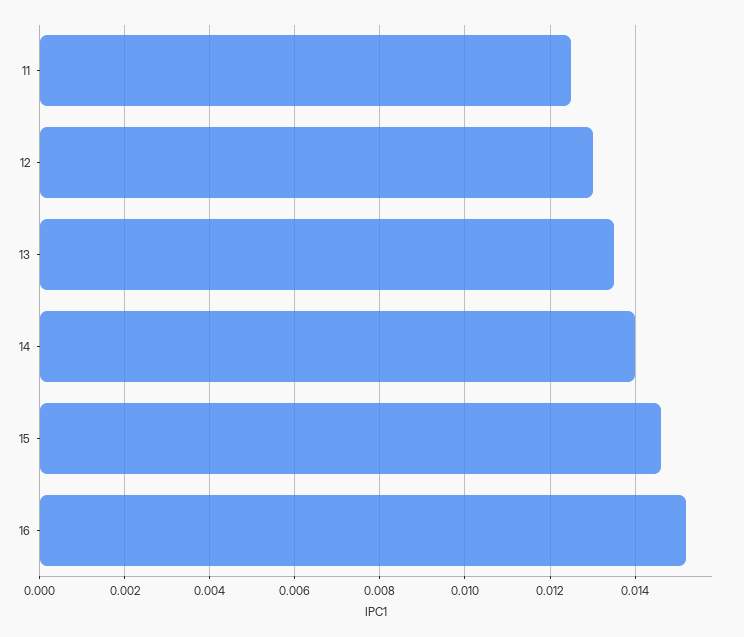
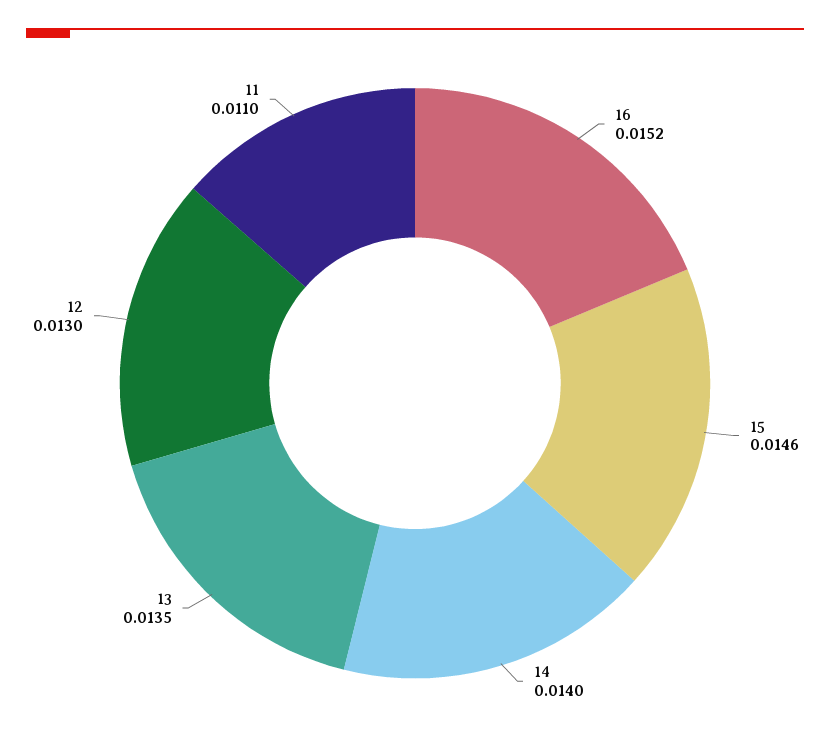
11: 0.0125 -> 0.011

